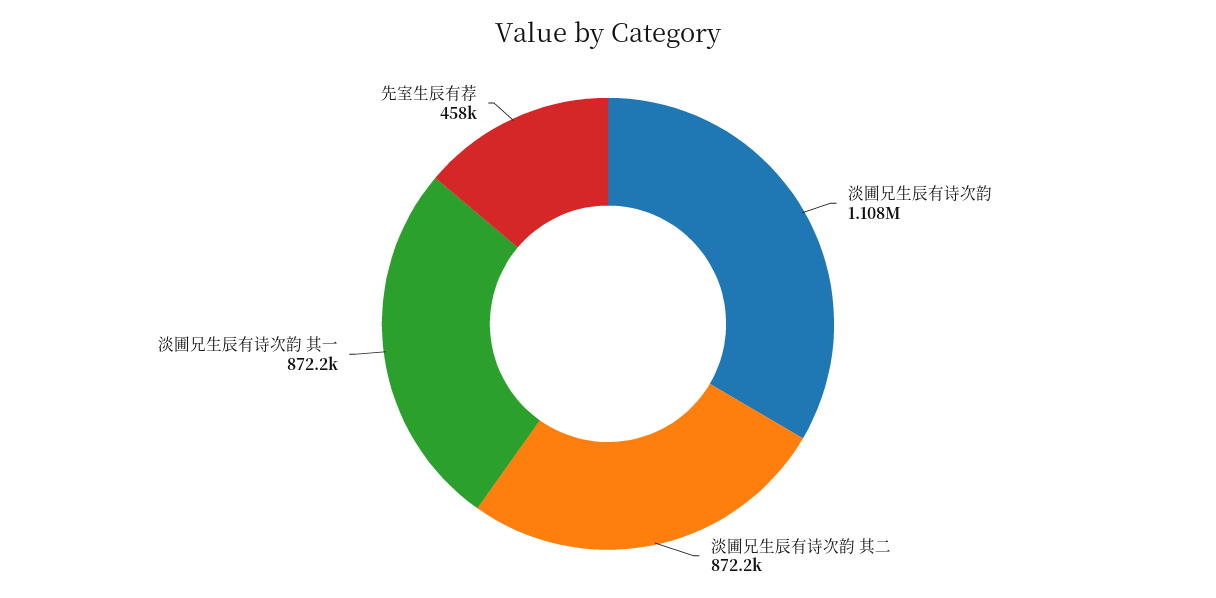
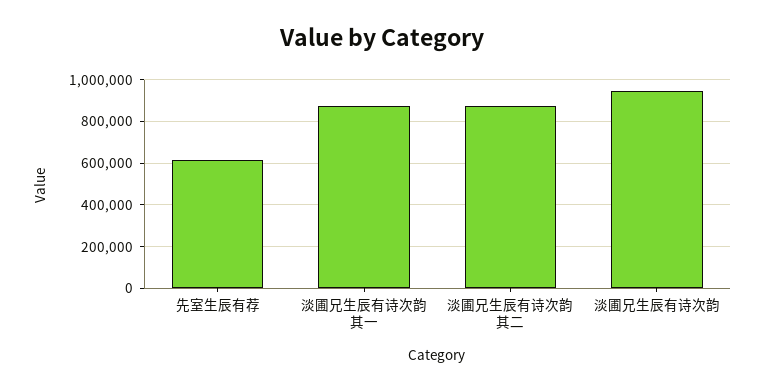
淡圃兄生辰有诗次韵: 1108000 -> 950000
先室生辰有荐: 458000 -> 600000

